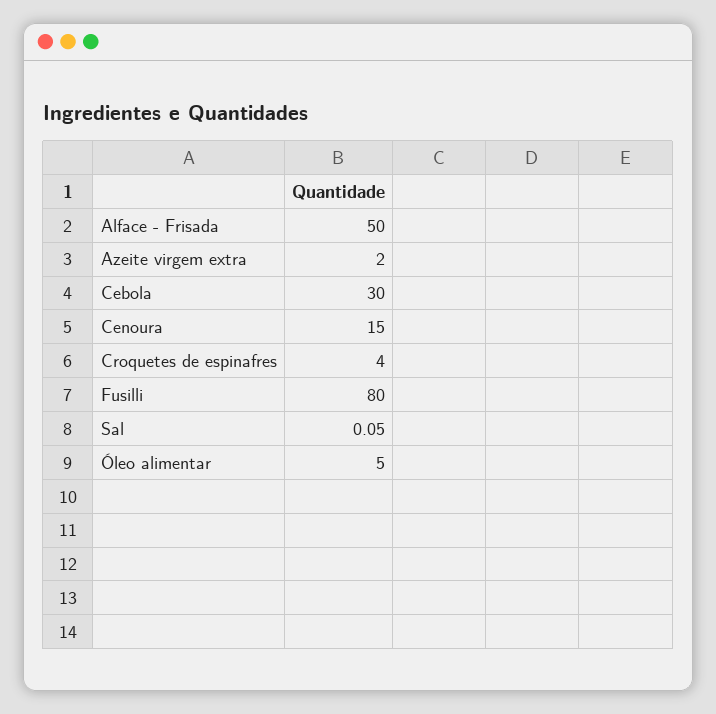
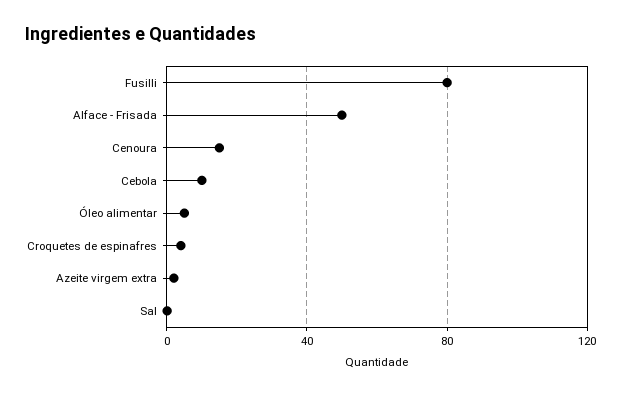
Cebola: 30 -> 10

